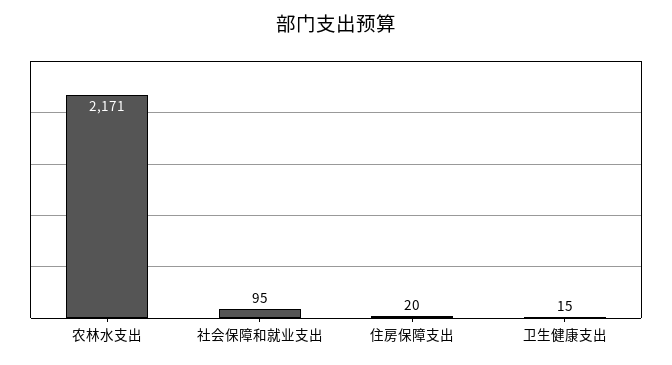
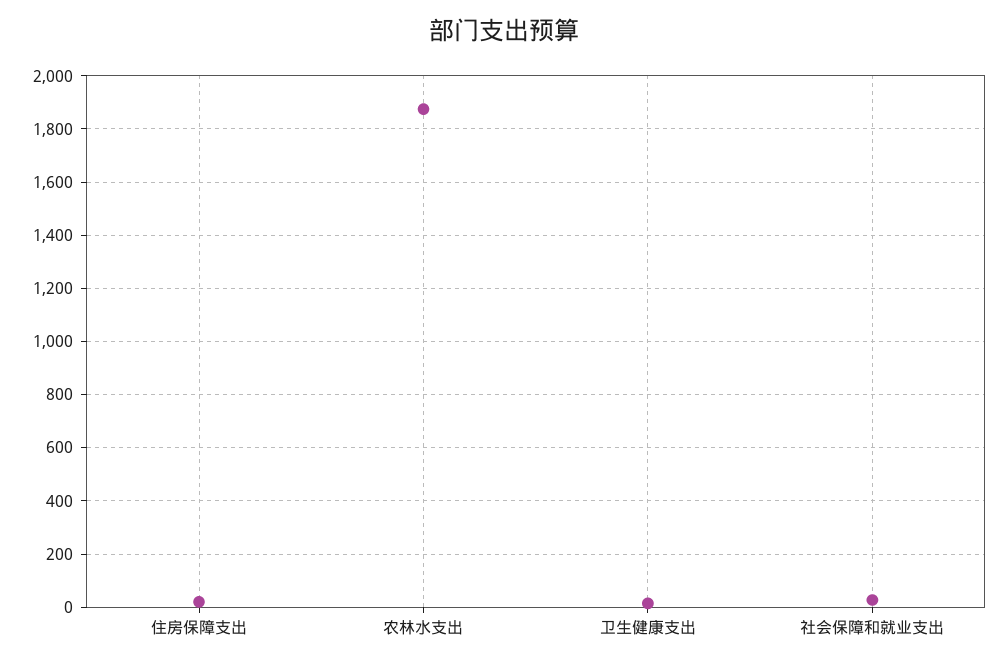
农林水支出: 2171 -> 1875
社会保障和就业支出: 95 -> 25

